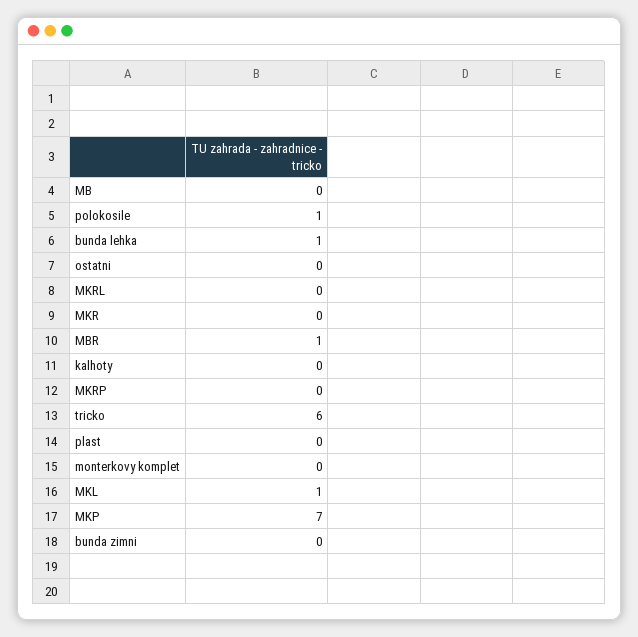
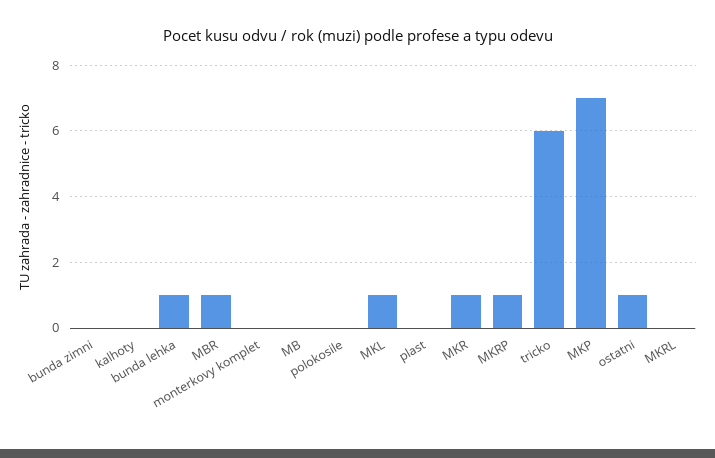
polokosile: 1 -> 0
ostatni: 0 -> 1
MKR: 0 -> 1
MKRP: 0 -> 1

